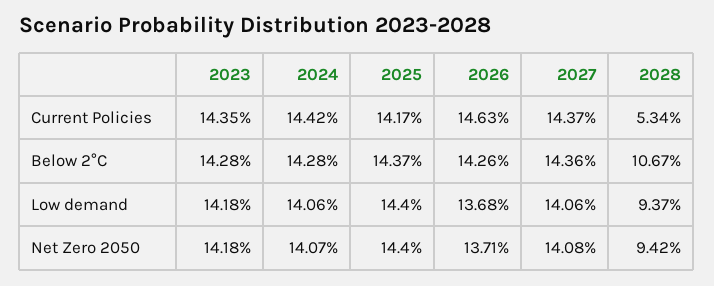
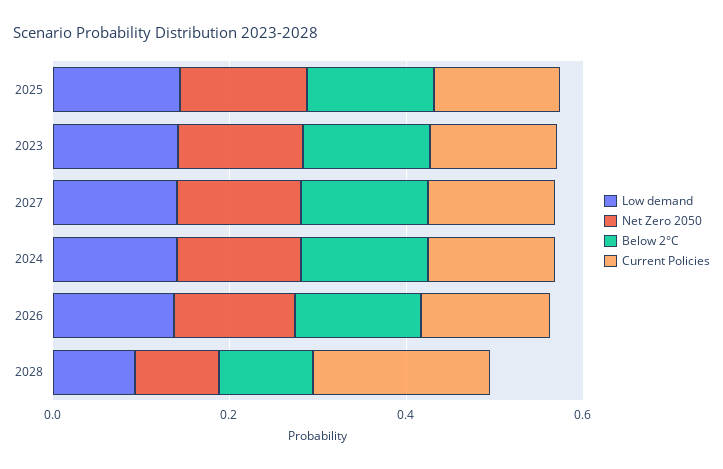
Current Policies, 2028: 0.0534 -> 0.2

